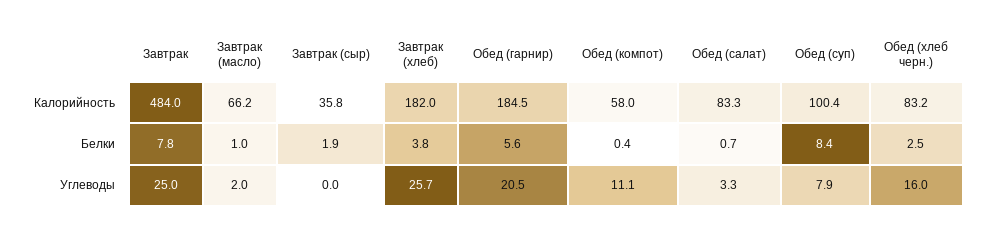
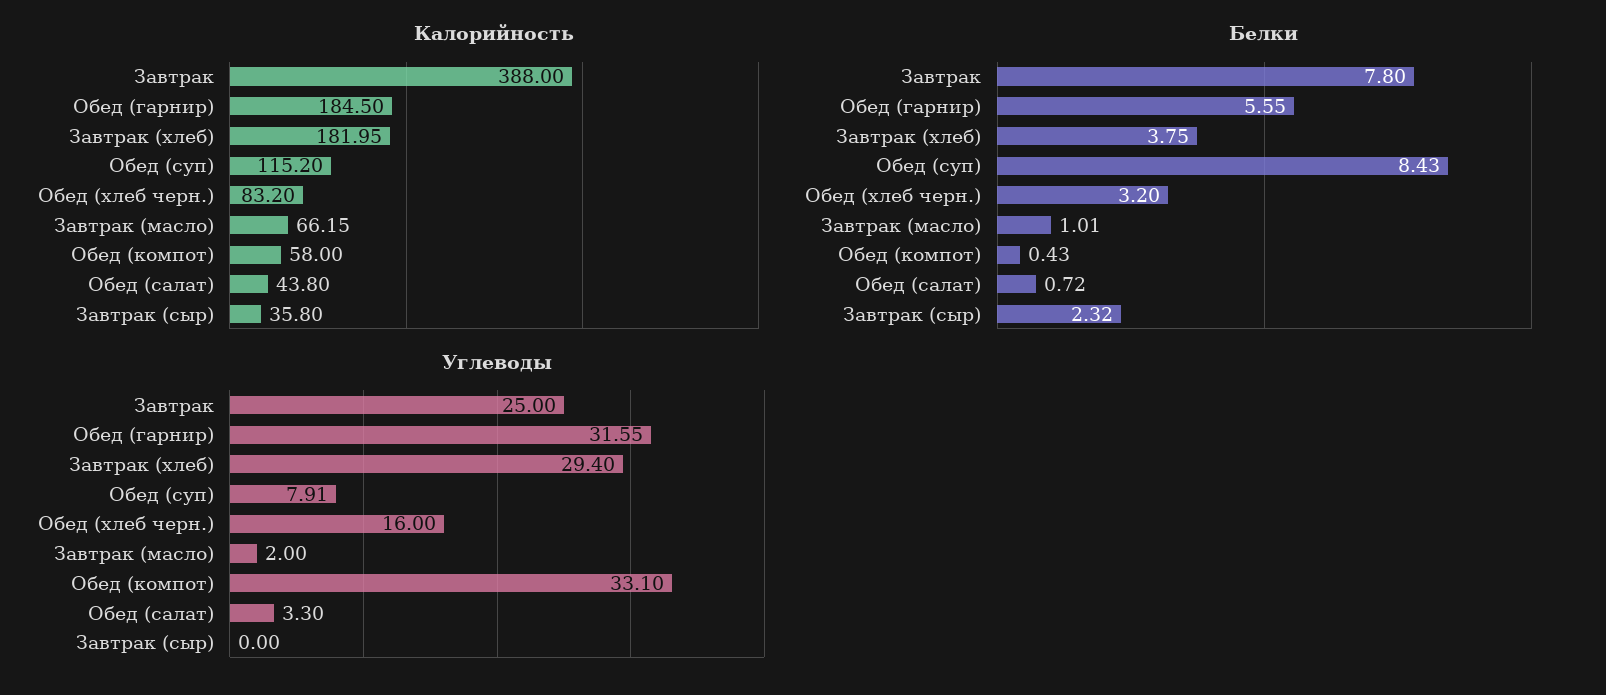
Калорийность, Завтрак: 484 -> 388
Калорийность, Обед (салат): 83.3 -> 43.8
Калорийность, Обед (суп): 100.4 -> 115.2
Белки, Завтрак (сыр): 1.9 -> 2.32
Белки, Обед (хлеб черн.): 2.5 -> 3.2
Углеводы, Завтрак (хлеб): 25.7 -> 29.4
Углеводы, Обед (гарнир): 20.5 -> 31.55
Углеводы, Обед (компот): 11.1 -> 33.1

